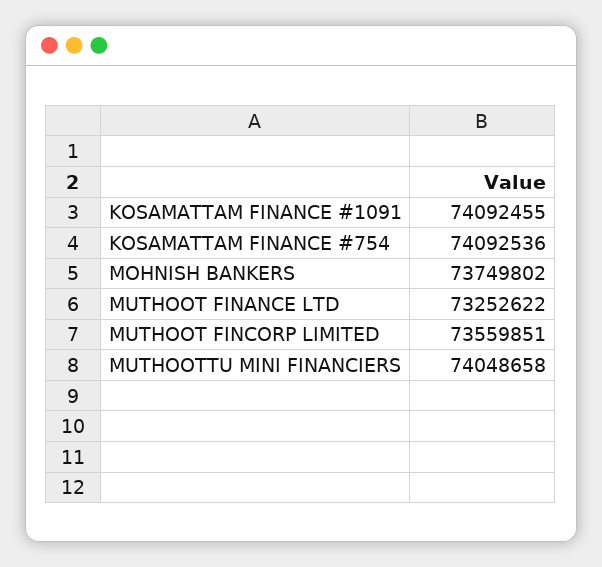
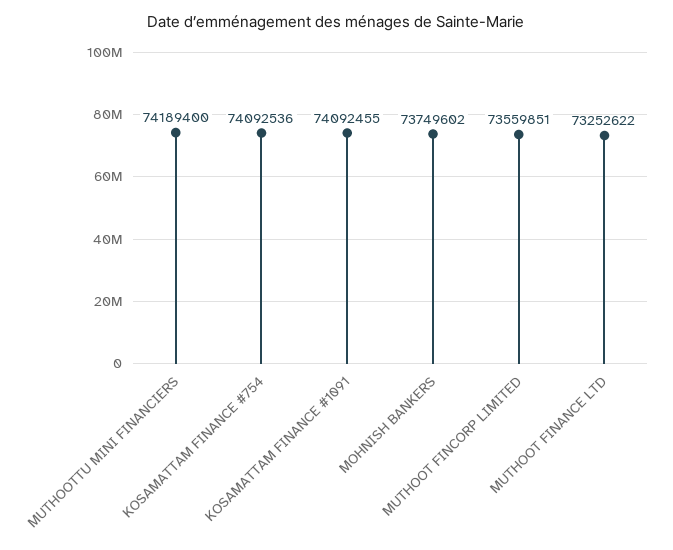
MOHNISH BANKERS: 73749802 -> 73749602
MUTHOOTTU MINI FINANCIERS: 74048658 -> 74189400

